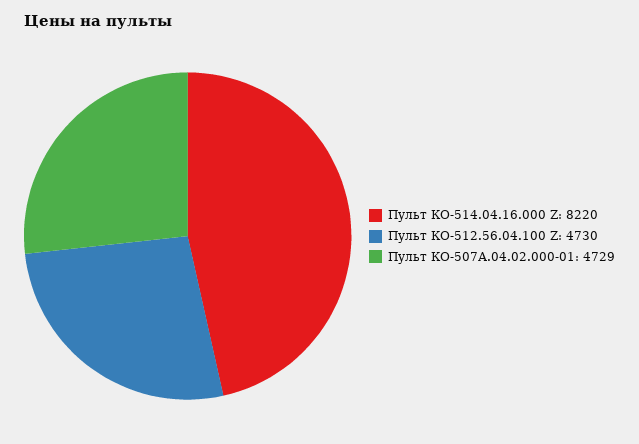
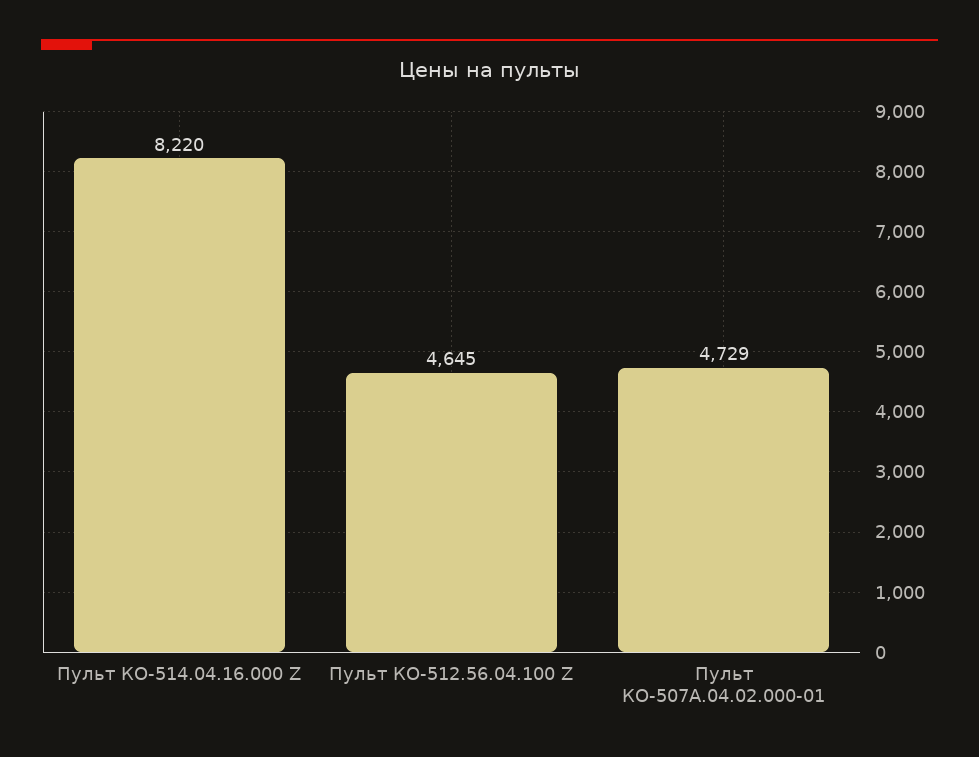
Пульт КО-512.56.04.100 Z: 4730 -> 4645

